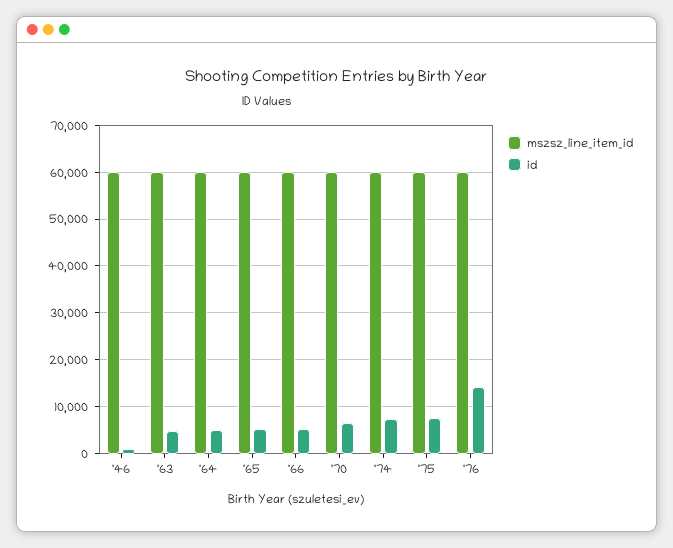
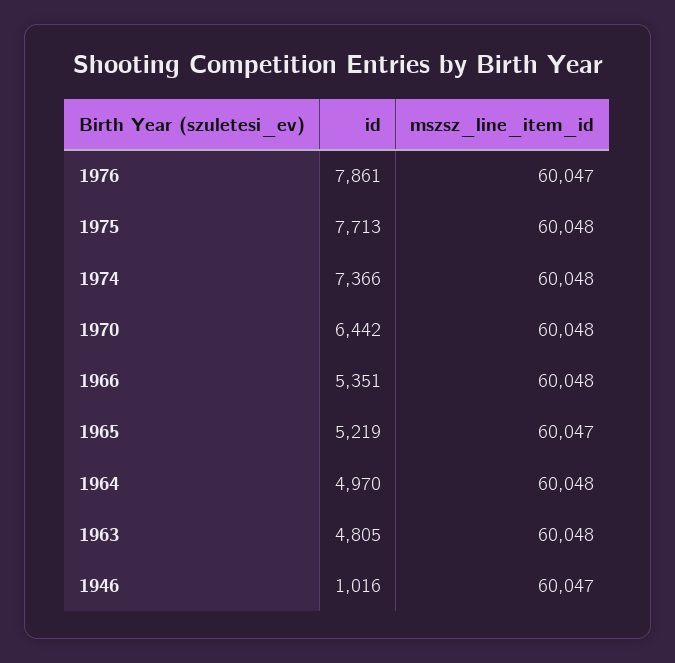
id, '76: 14000 -> 7861

